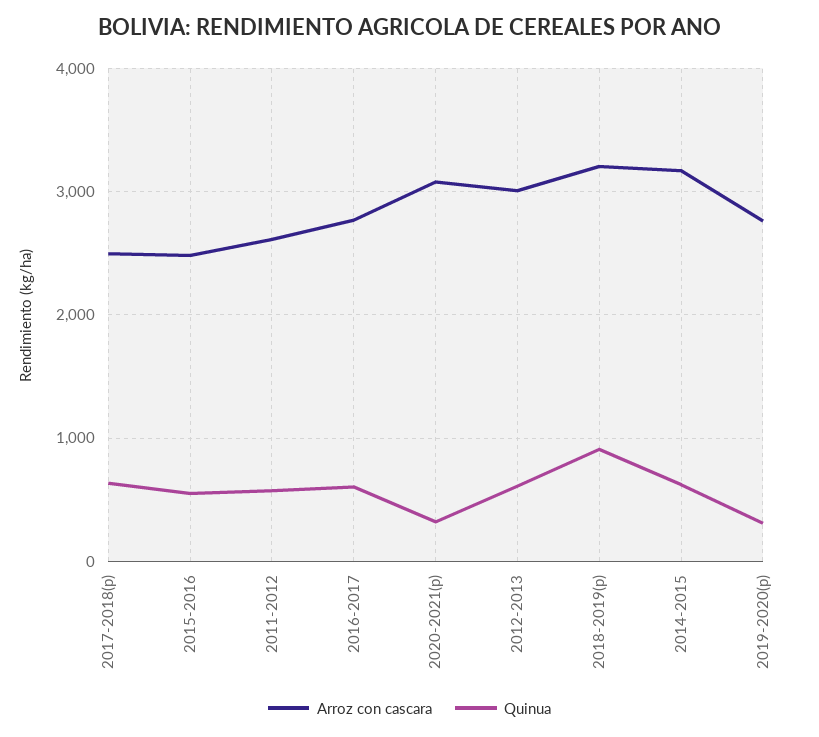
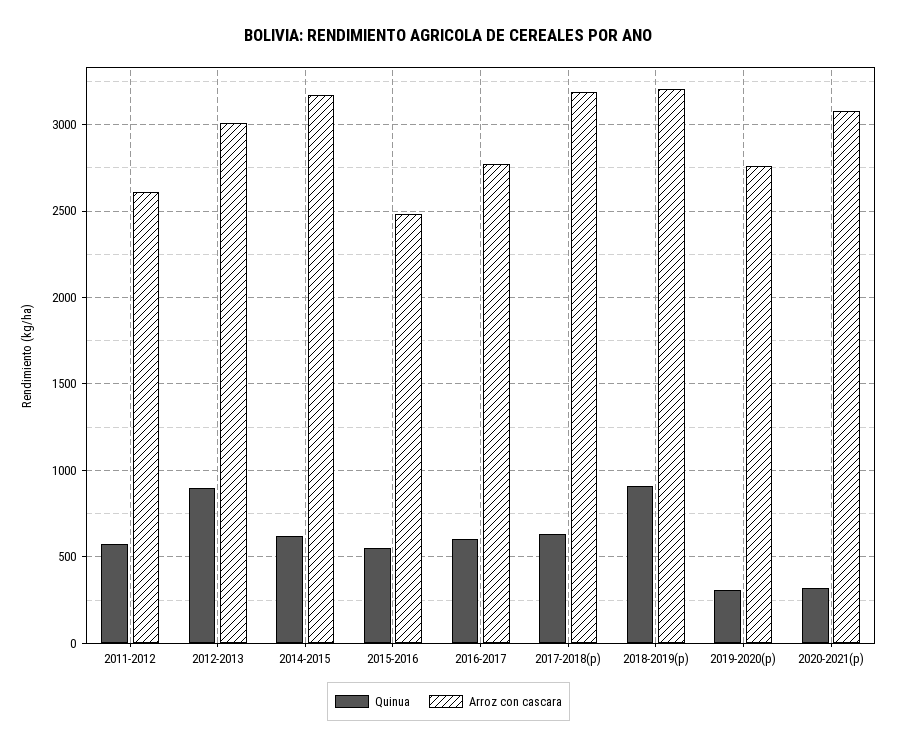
Arroz con cascara, 2017-2018(p): 2500 -> 3200
Quinua, 2012-2013: 600 -> 900

